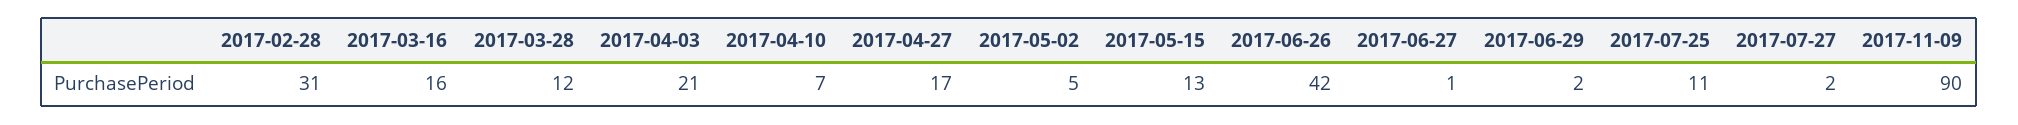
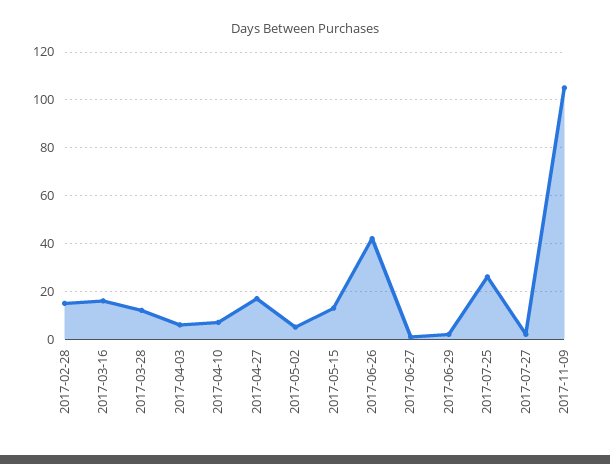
2017-02-28: 31 -> 15
2017-04-03: 21 -> 5
2017-07-25: 11 -> 25
2017-11-09: 90 -> 105

